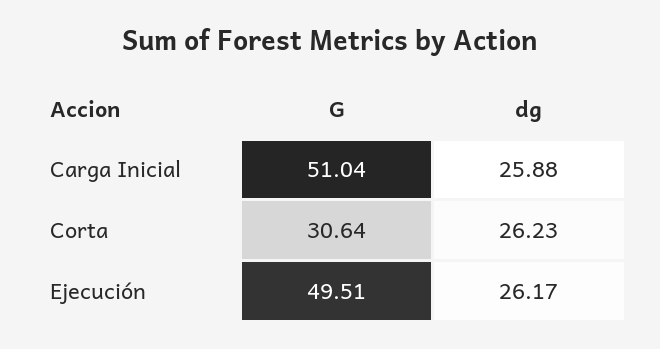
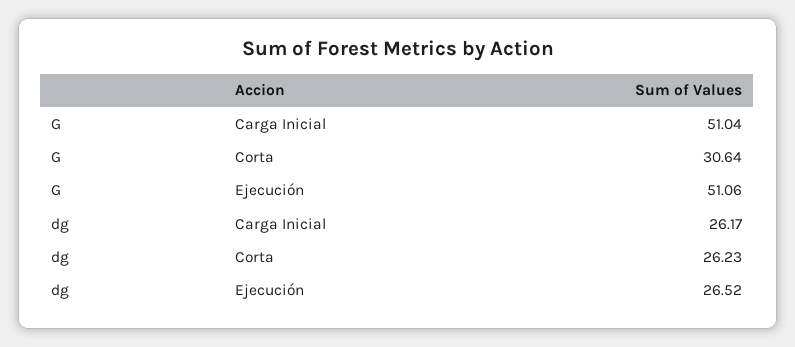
dg, Carga Inicial: 25.88 -> 26.17
G, Ejecución: 49.51 -> 51.06
dg, Ejecución: 26.17 -> 26.52

